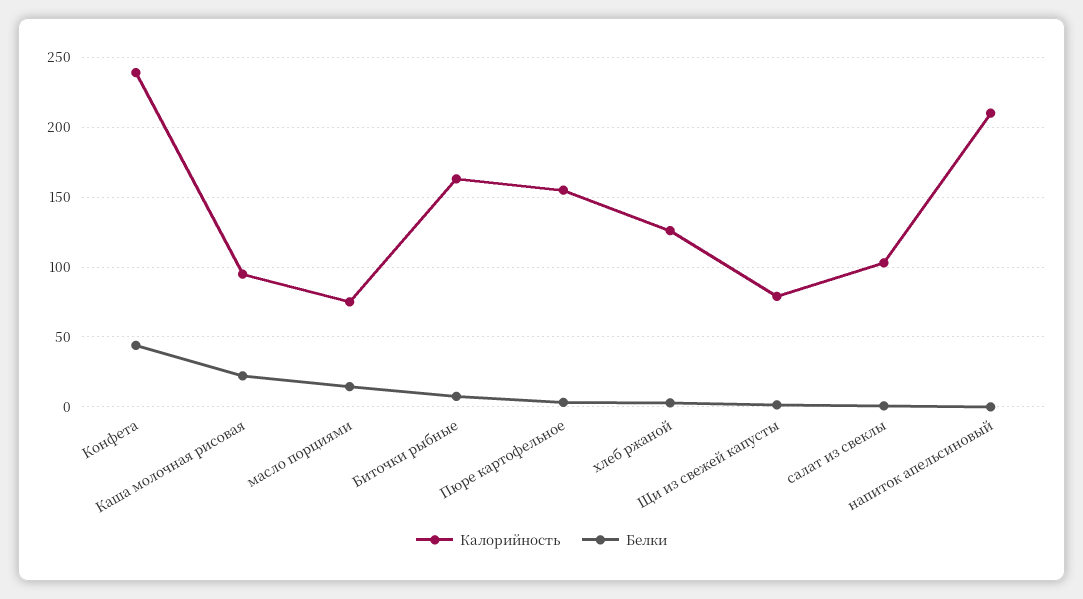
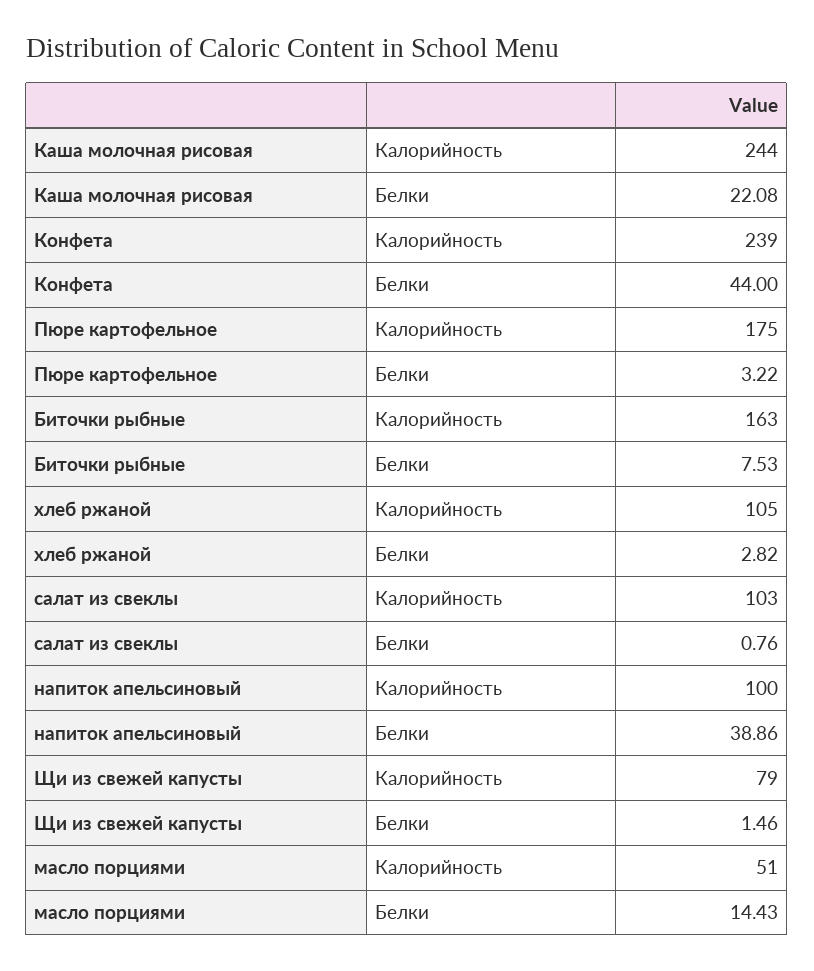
Калорийность, Каша молочная рисовая: 95 -> 244
Калорийность, масло порциями: 75 -> 51
Калорийность, Пюре картофельное: 155 -> 175
Калорийность, хлеб ржаной: 125 -> 105
Калорийность, напиток апельсиновый: 210 -> 100
Белки, напиток апельсиновый: 0 -> 38.86

